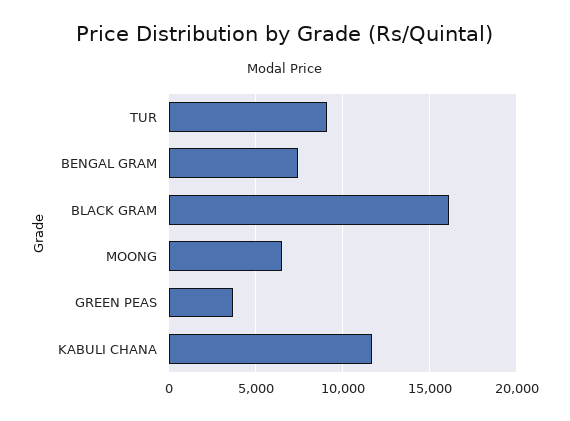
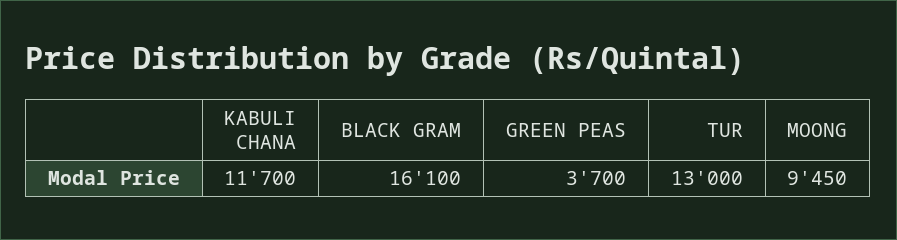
TUR: 9000 -> 13000
BENGAL GRAM: 7500 -> none
MOONG: 6500 -> 9450

